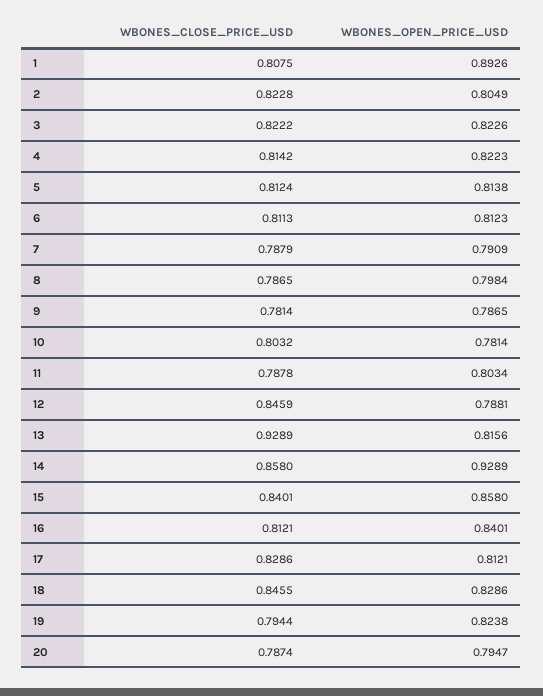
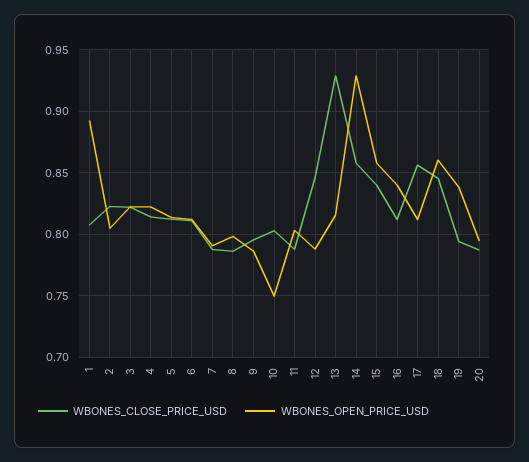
WBONES_CLOSE_PRICE_USD, 9: 0.7814 -> 0.795
WBONES_OPEN_PRICE_USD, 10: 0.7814 -> 0.75
WBONES_CLOSE_PRICE_USD, 17: 0.8286 -> 0.855
WBONES_OPEN_PRICE_USD, 18: 0.8286 -> 0.86
WBONES_OPEN_PRICE_USD, 19: 0.8238 -> 0.84

